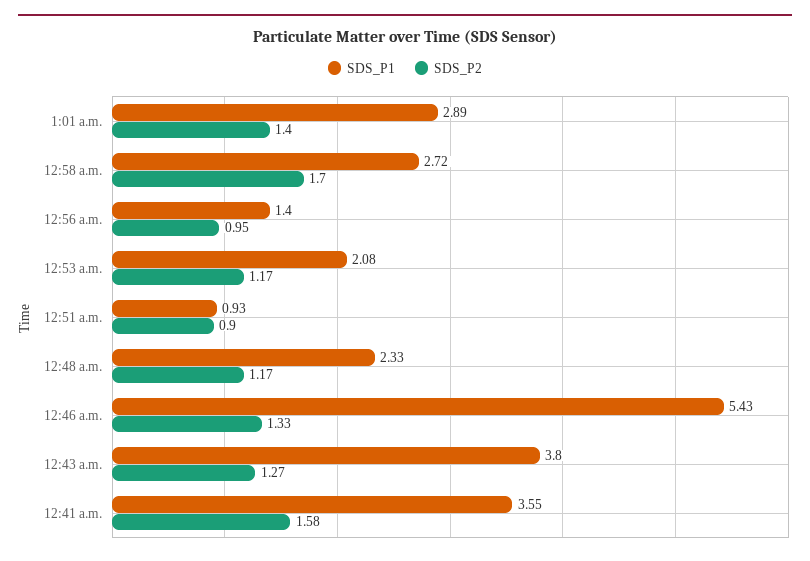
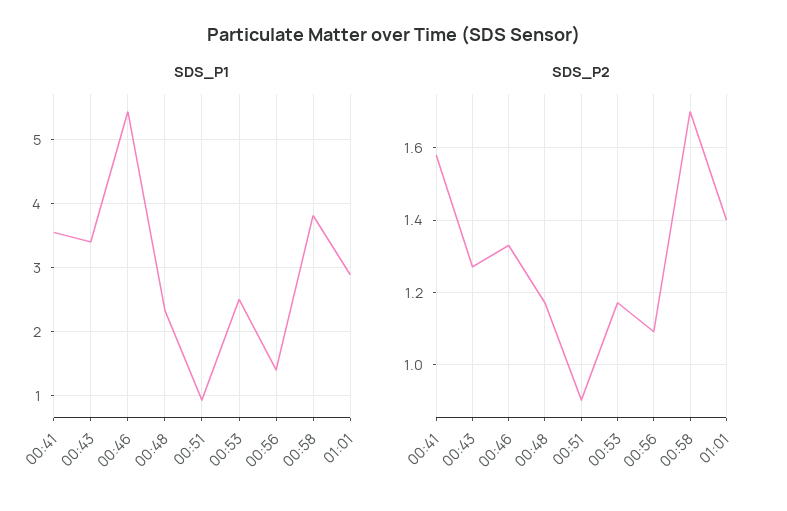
SDS_P1, 12:58 a.m.: 2.72 -> 3.8
SDS_P2, 12:56 a.m.: 0.95 -> 1.1
SDS_P1, 12:53 a.m.: 2.08 -> 2.5
SDS_P1, 12:43 a.m.: 3.8 -> 3.4

